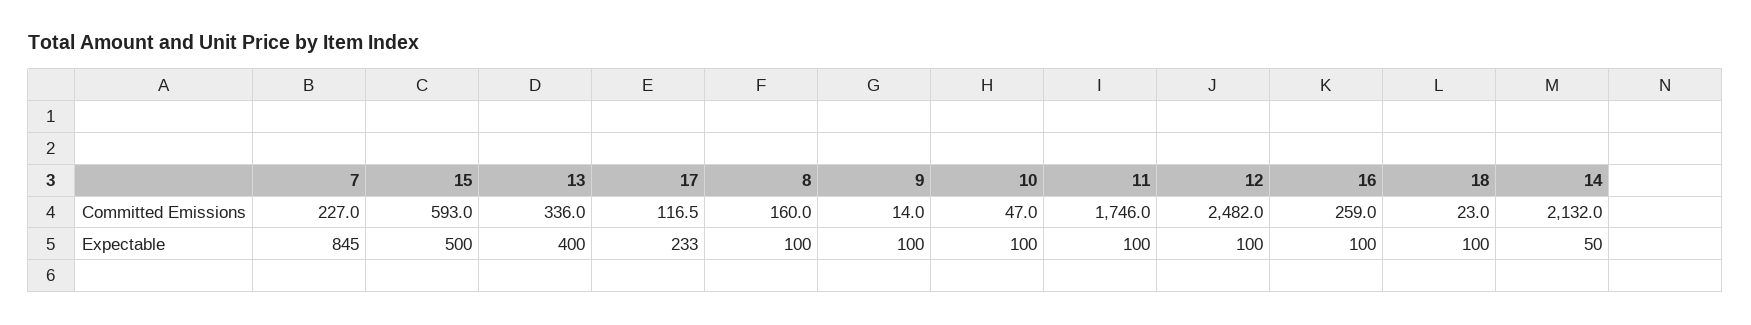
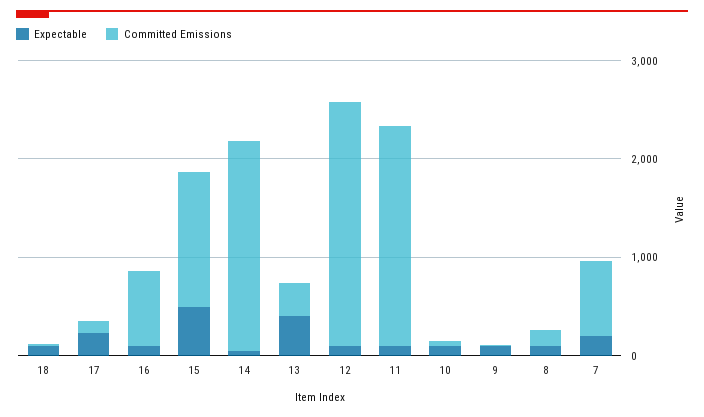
Committed Emissions, 7: 227 -> 800
Committed Emissions, 15: 593 -> 1400
Committed Emissions, 11: 1746 -> 2200
Committed Emissions, 16: 259 -> 800
Expectable, 7: 845 -> 200

